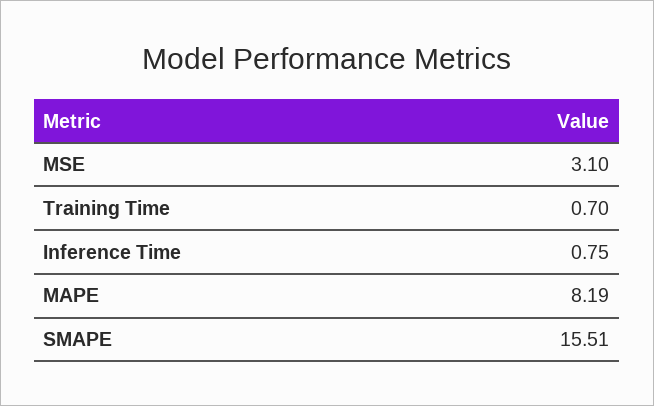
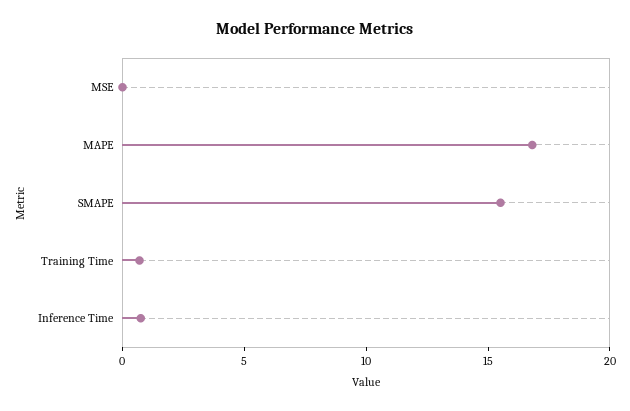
MSE: 3.1 -> 0
MAPE: 8.19 -> 17

